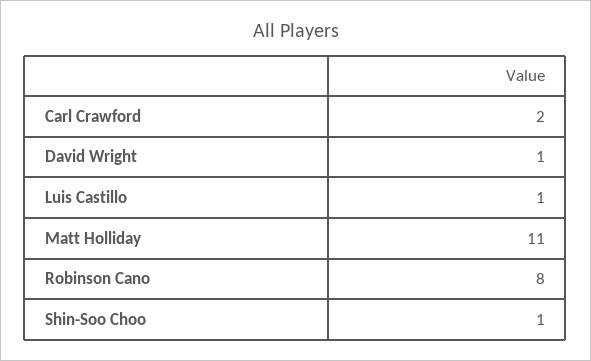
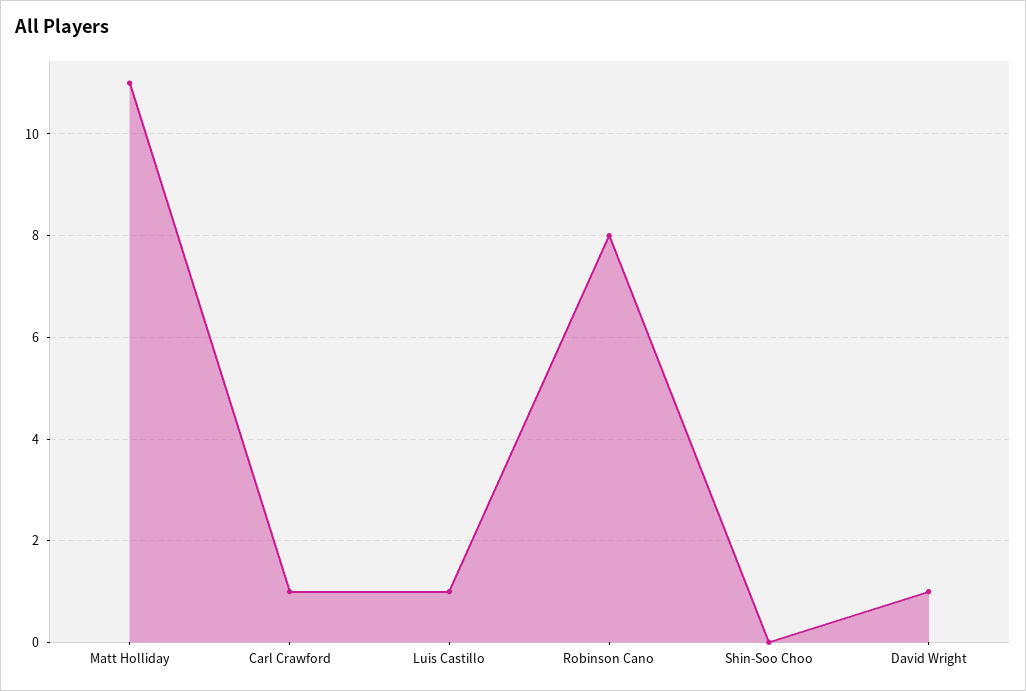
Carl Crawford: 2 -> 1
Shin-Soo Choo: 1 -> 0

